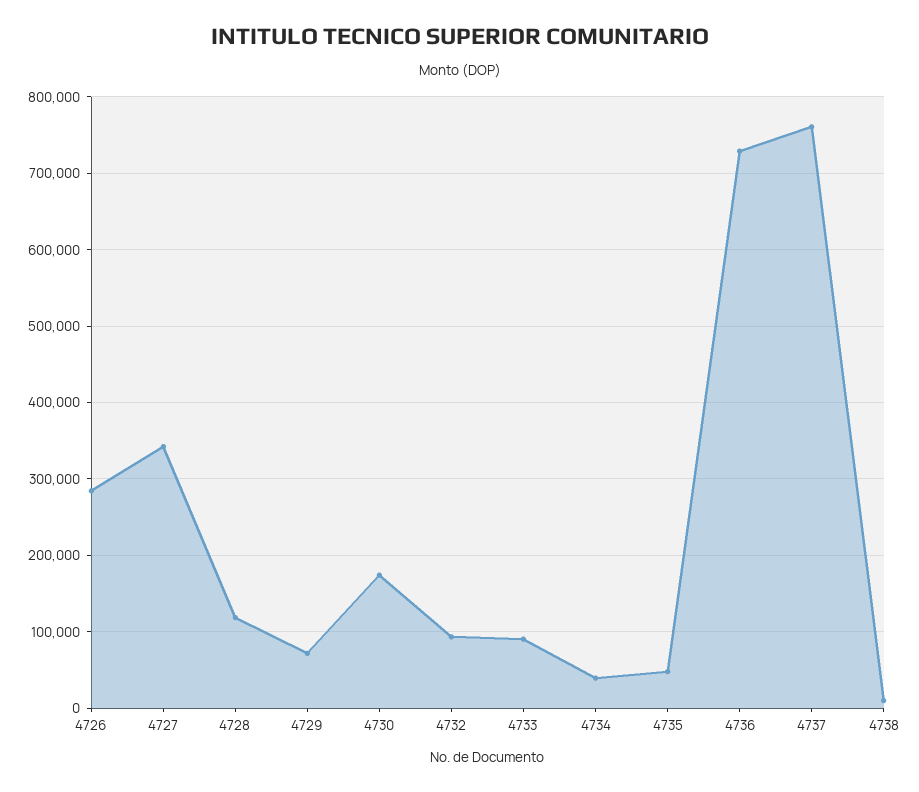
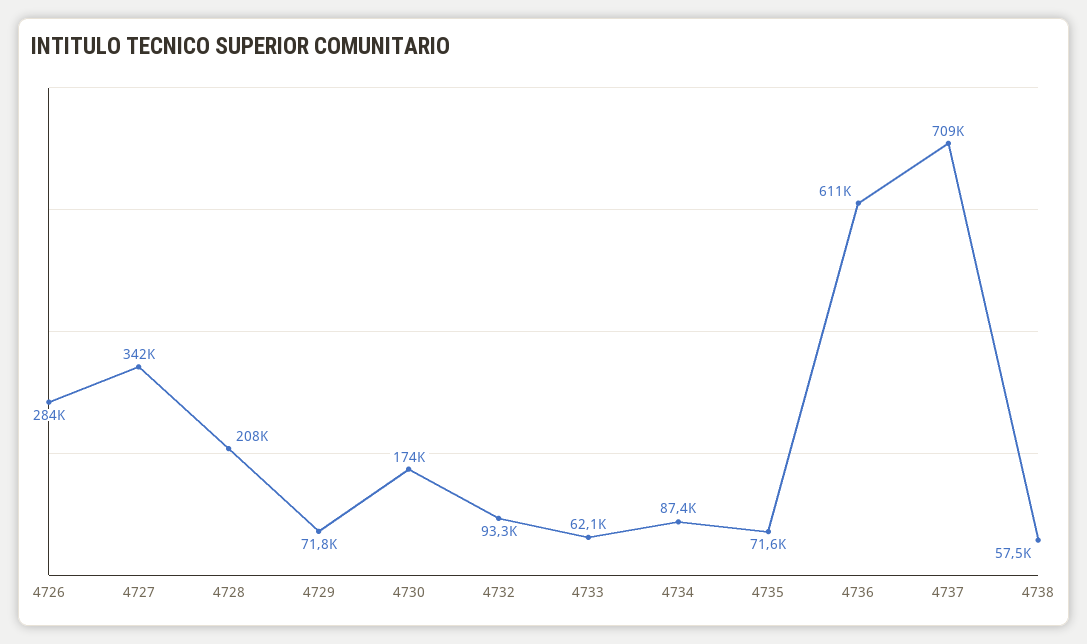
4728: 120000 -> 208000
4733: 90000 -> 62100
4734: 40000 -> 87400
4735: 50000 -> 71600
4736: 730000 -> 611000
4737: 760000 -> 709000
4738: 10000 -> 57500

